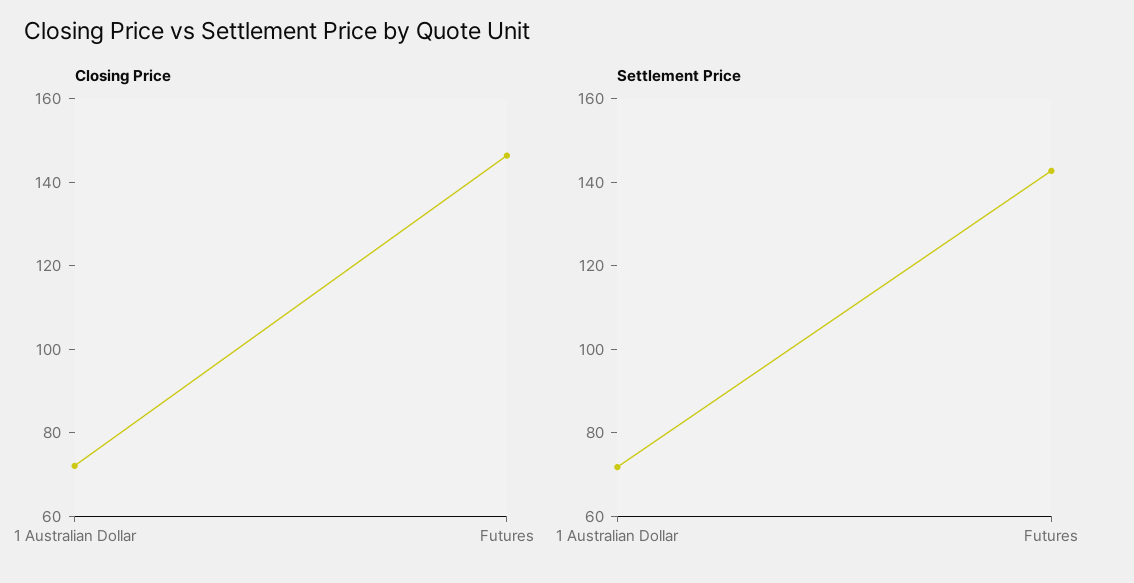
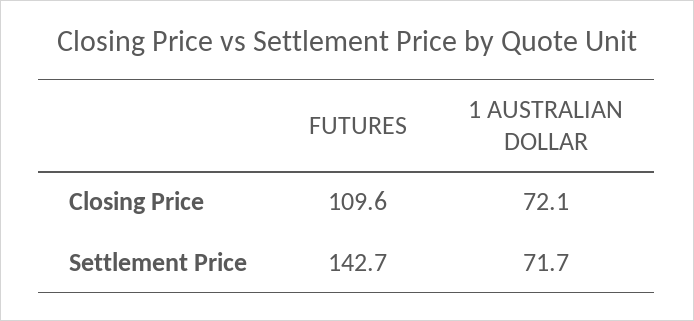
Closing Price, Futures: 145 -> 109.6

